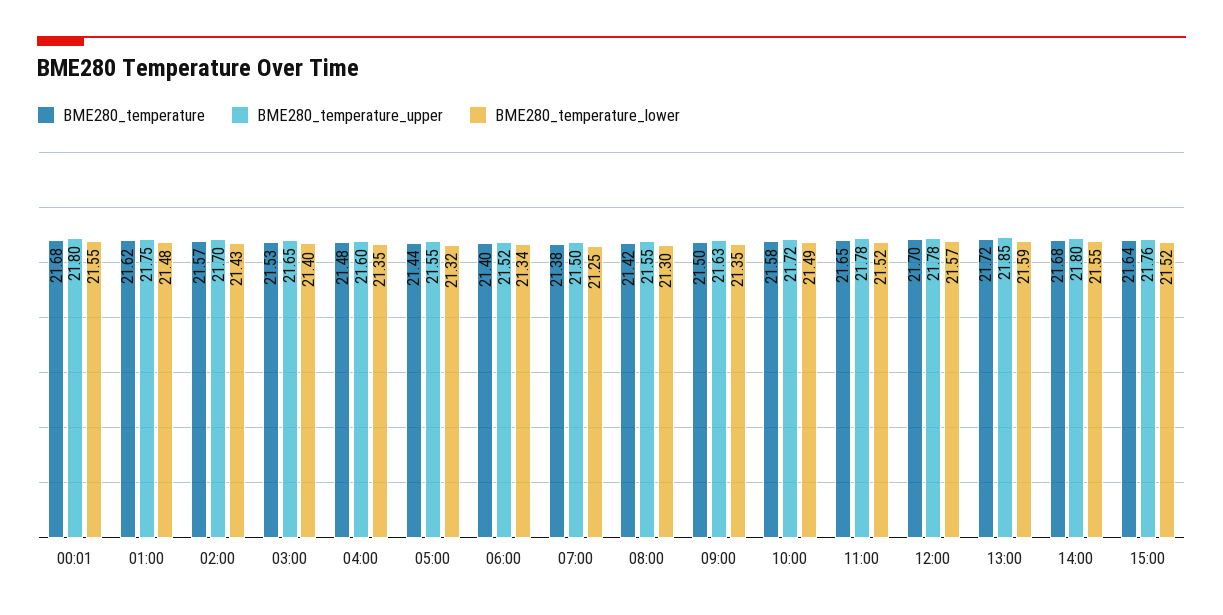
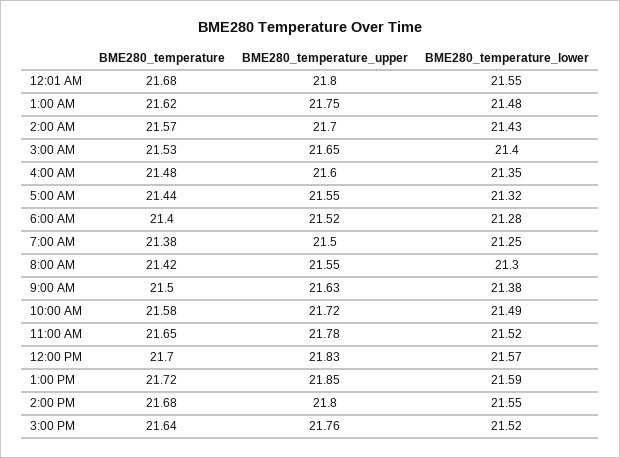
BME280_temperature_lower, 06:00: 21.34 -> 21.28
BME280_temperature_lower, 09:00: 21.35 -> 21.38
BME280_temperature_upper, 12:00: 21.78 -> 21.83

